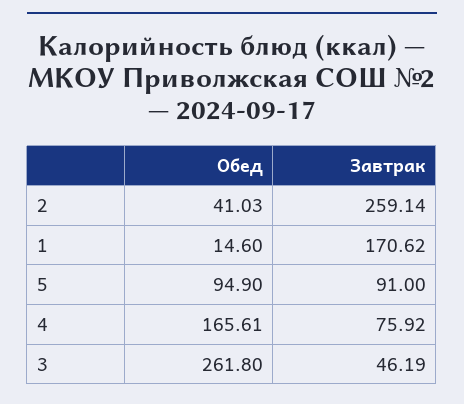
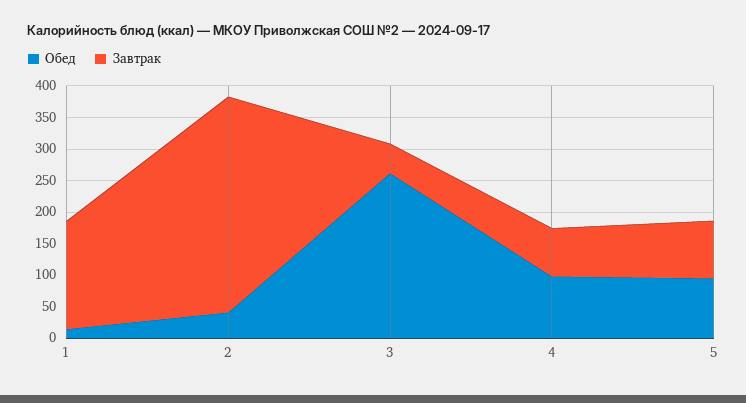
Завтрак, 2: 259.14 -> 350
Обед, 4: 165.61 -> 100

